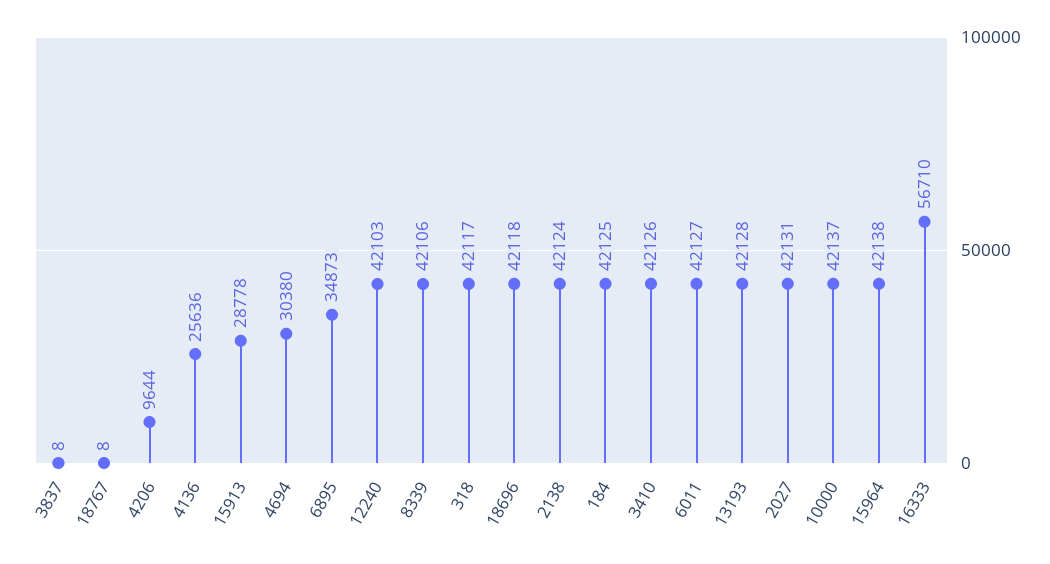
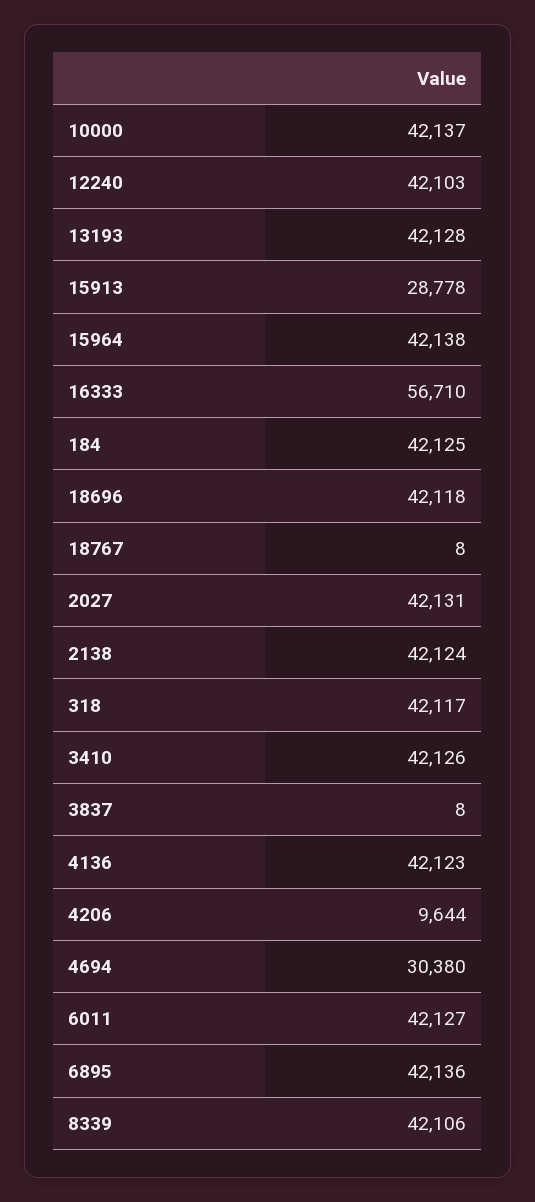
4136: 25636 -> 42123
6895: 34873 -> 42136

